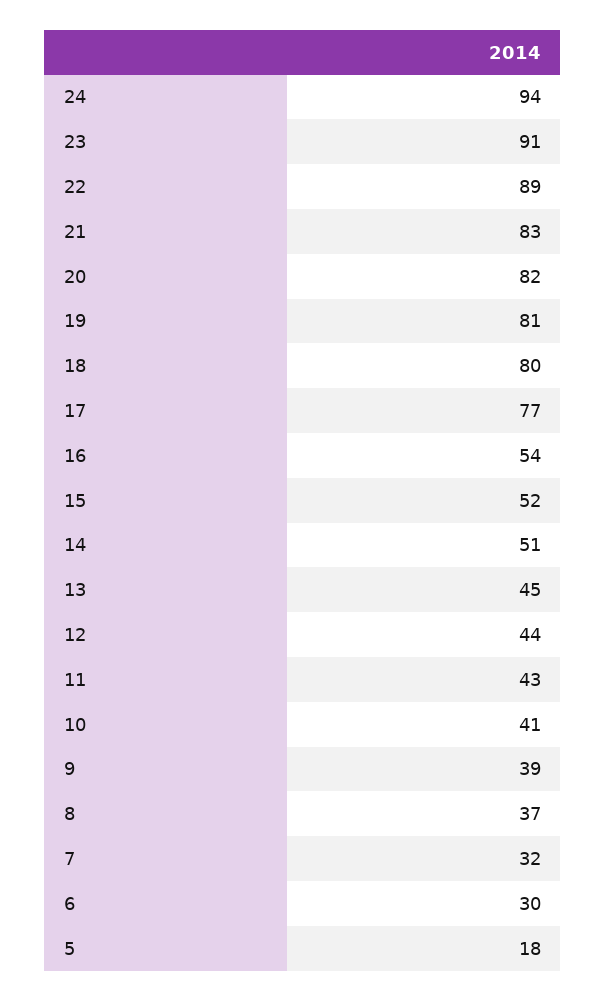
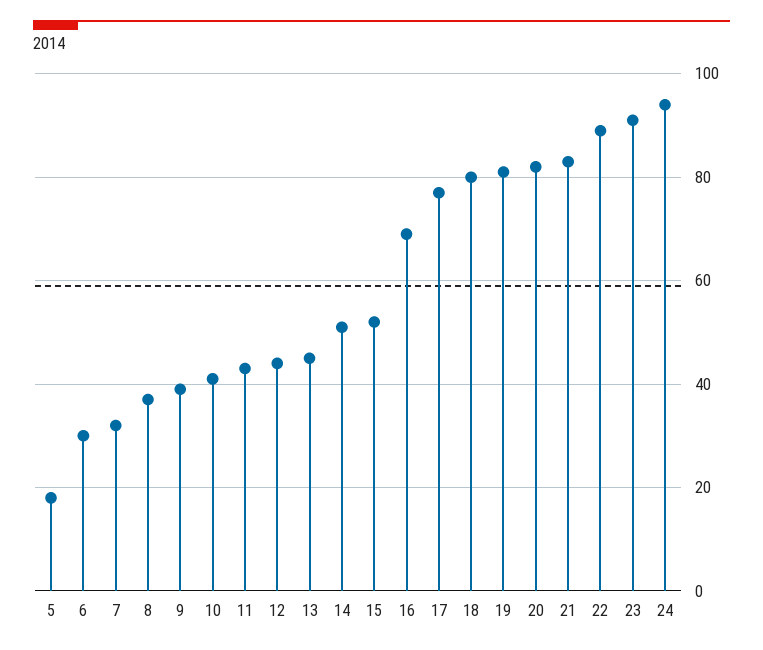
16: 54 -> 70

